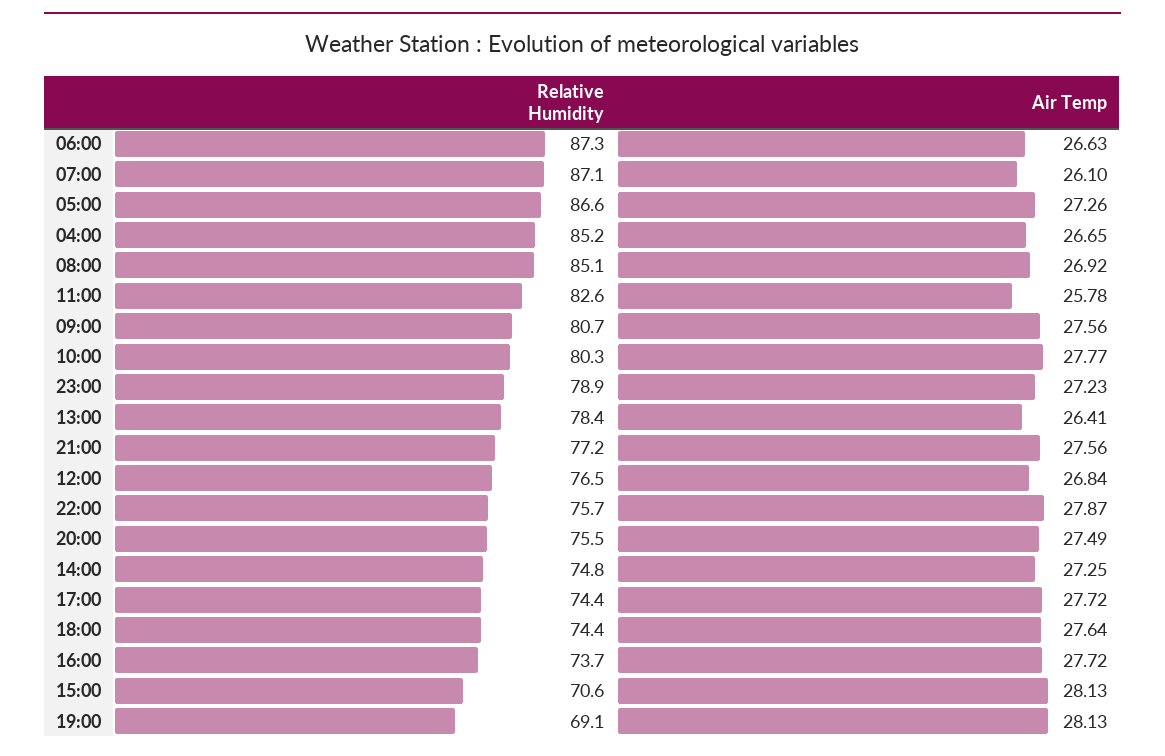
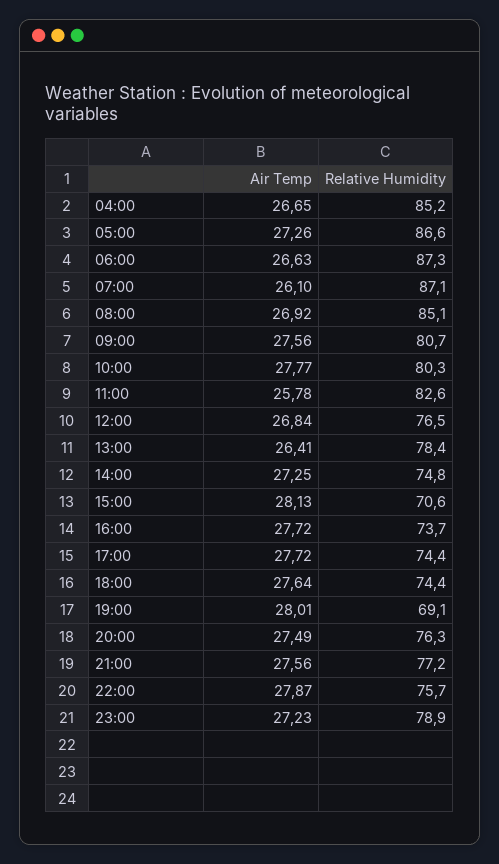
Relative Humidity, 20:00: 75.5 -> 76.3
Air Temp, 19:00: 28.13 -> 28.01

